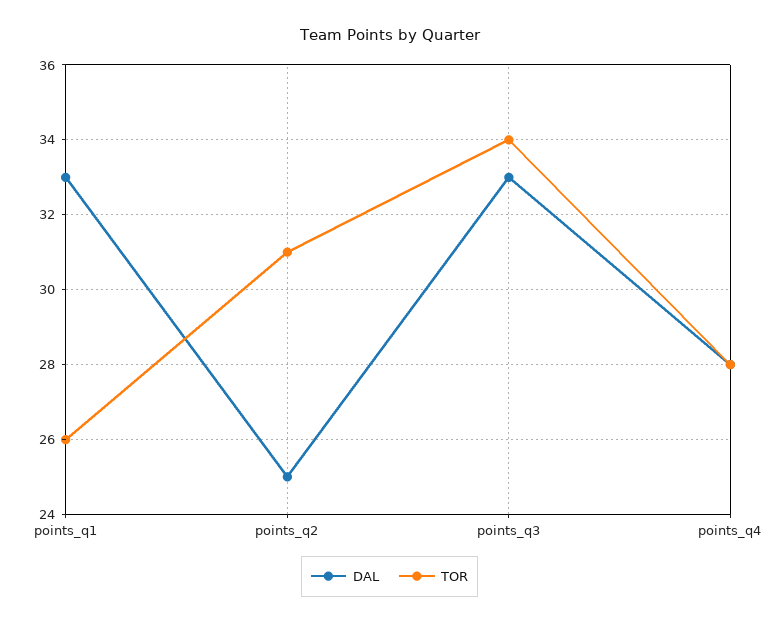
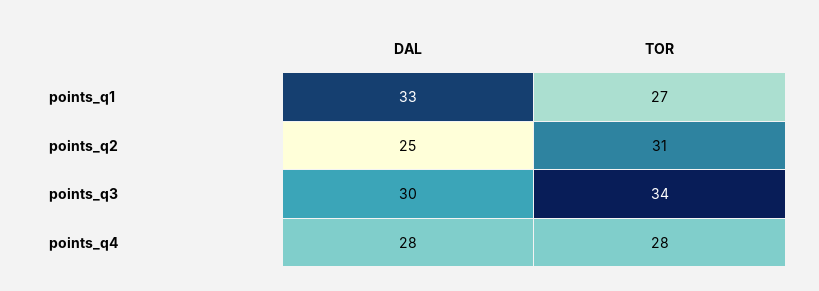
TOR, points_q1: 26 -> 27
DAL, points_q3: 33 -> 30

